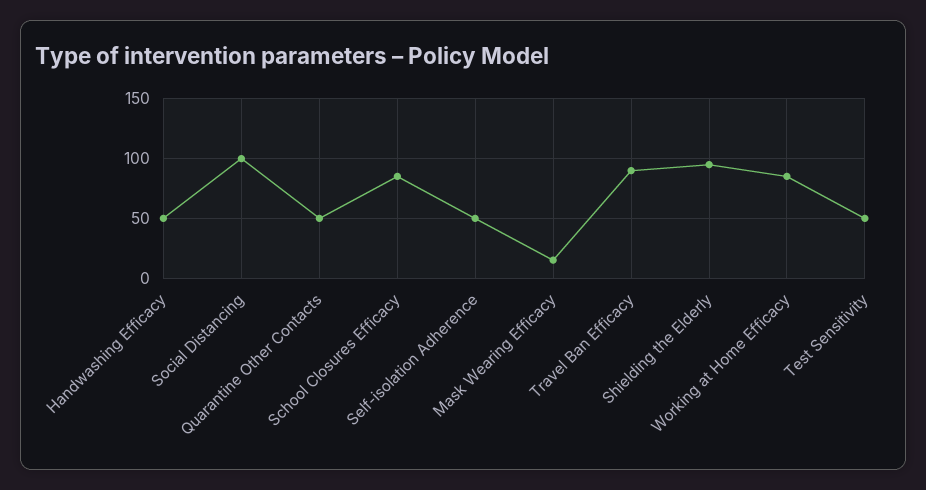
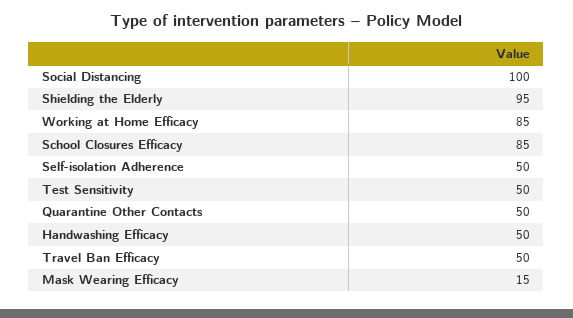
Travel Ban Efficacy: 90 -> 50

